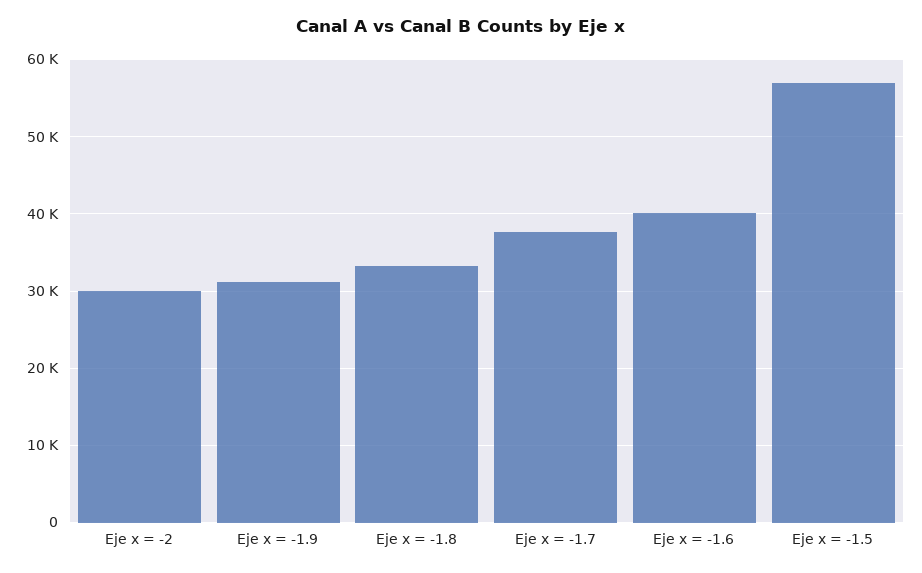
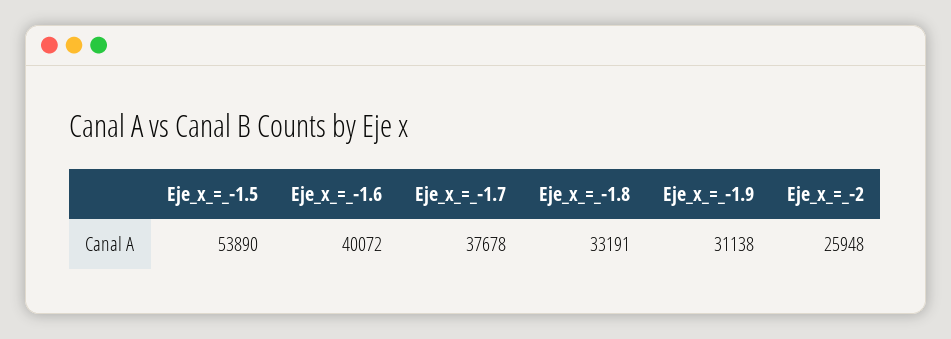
Eje x = -2: 30000 -> 25948
Eje x = -1.5: 57000 -> 53890

